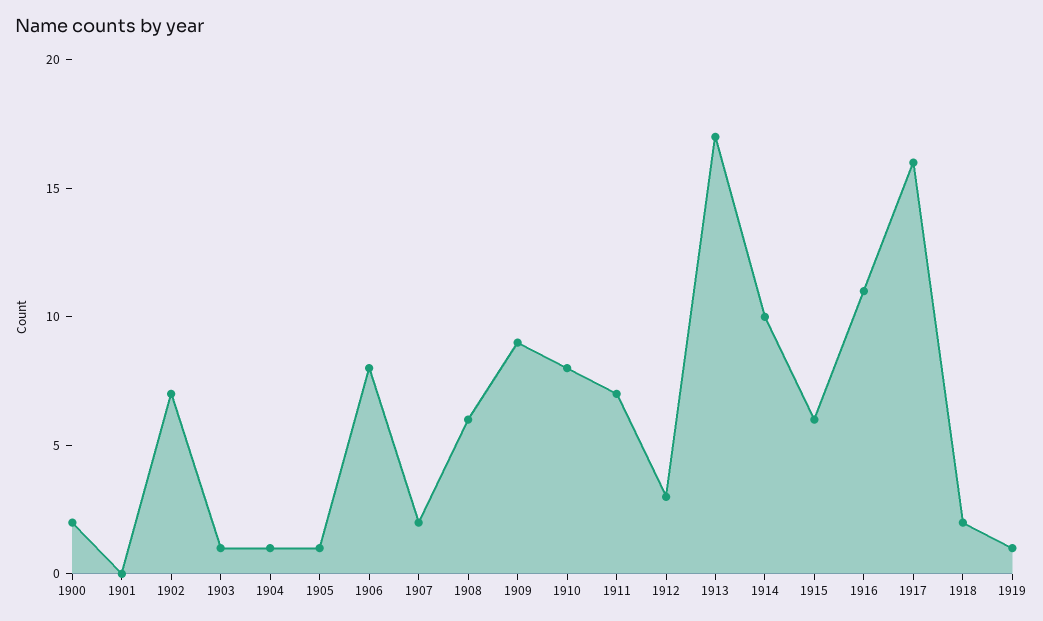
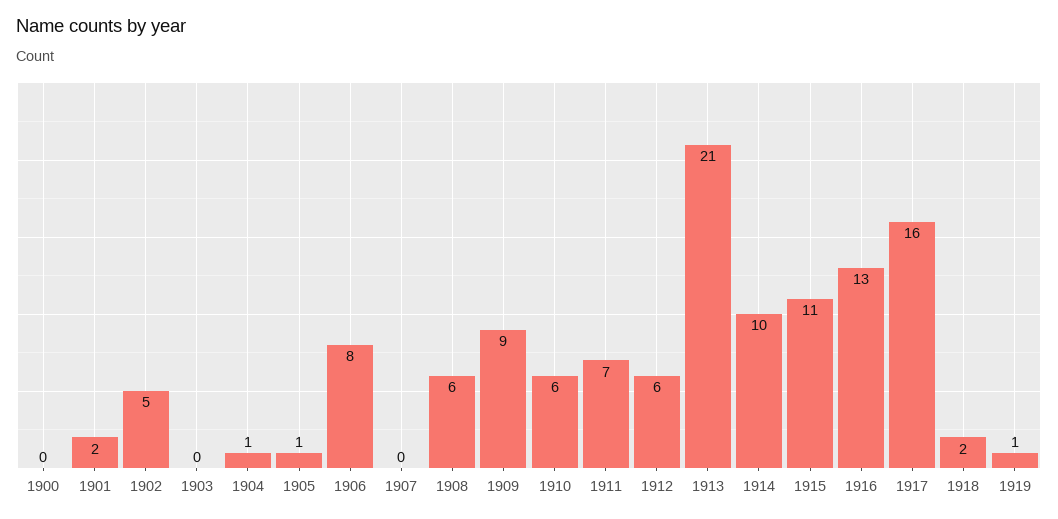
1900: 2 -> 0
1901: 0 -> 2
1902: 7 -> 5
1903: 1 -> 0
1907: 2 -> 0
1910: 8 -> 6
1912: 3 -> 6
1913: 17 -> 21
1915: 6 -> 11
1916: 11 -> 13

